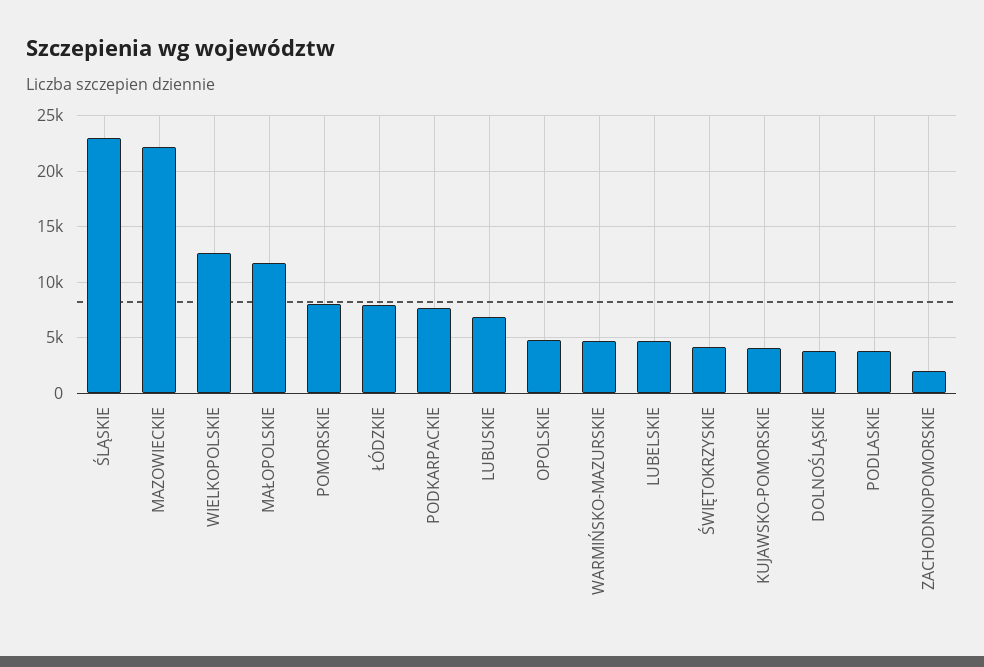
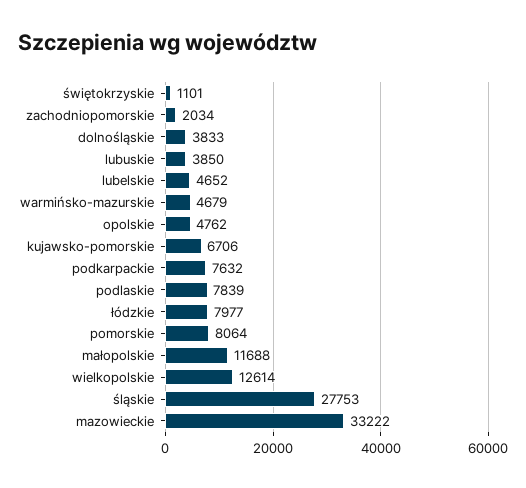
ŚLĄSKIE: 23000 -> 27753
MAZOWIECKIE: 22000 -> 33222
LUBUSKIE: 7000 -> 3850
ŚWIĘTOKRZYSKIE: 4000 -> 1101
KUJAWSKO-POMORSKIE: 4000 -> 6706
PODLASKIE: 4000 -> 7839

